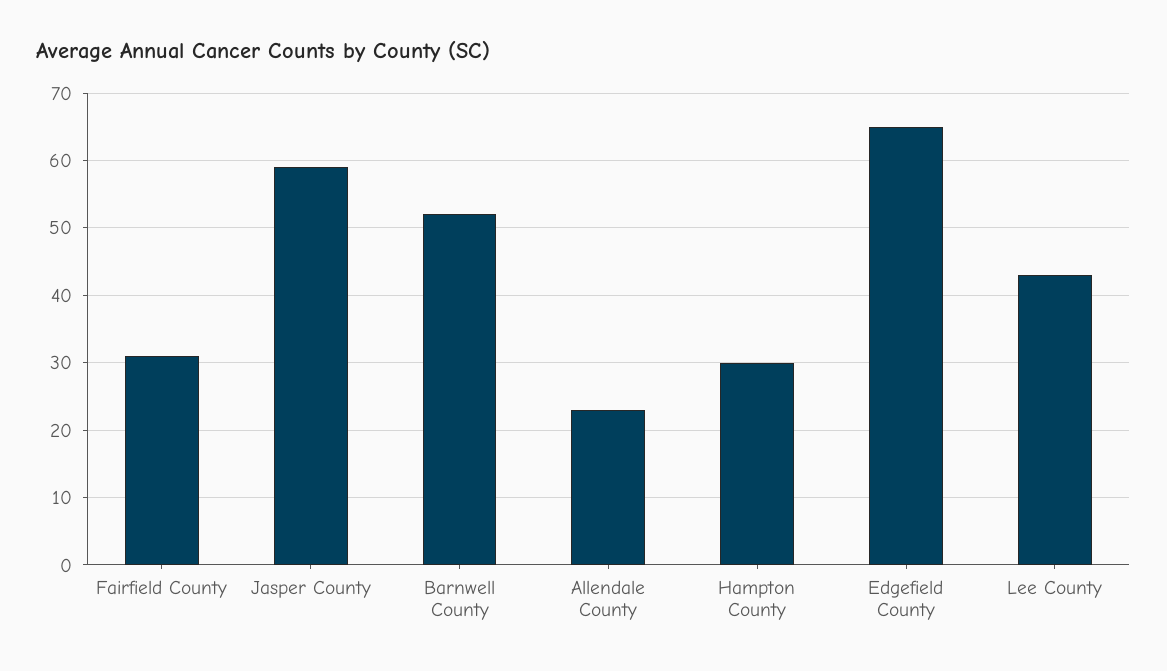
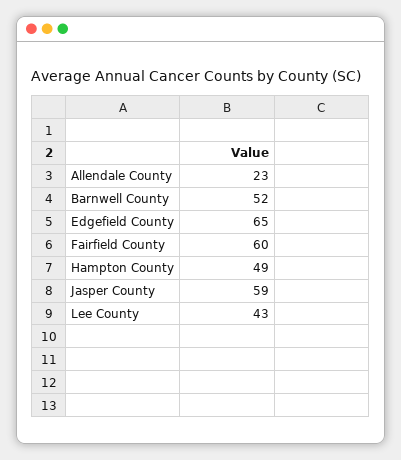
Fairfield County: 31 -> 60
Hampton County: 30 -> 49

